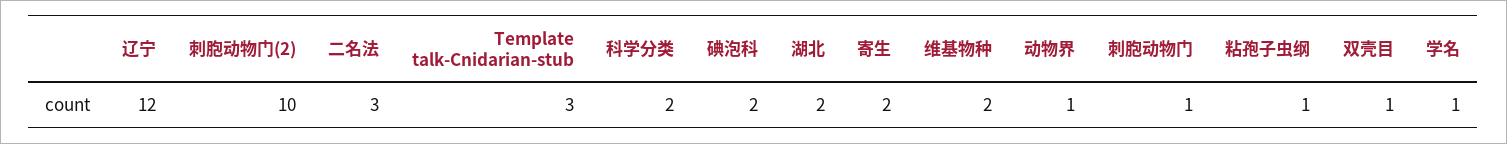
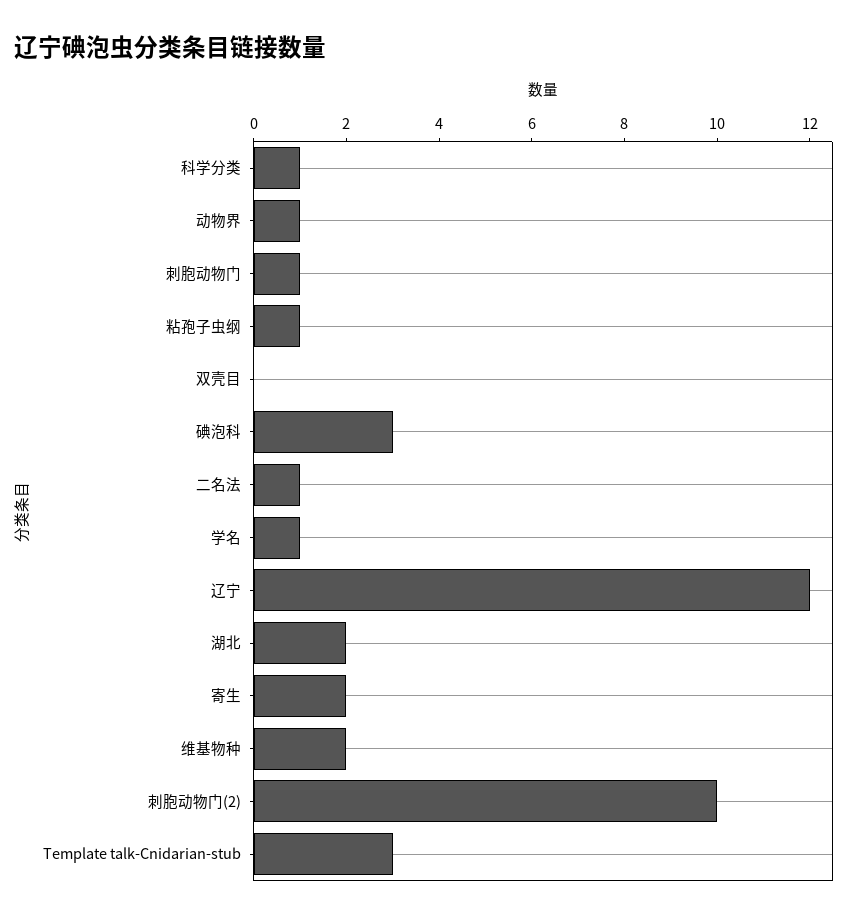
二名法: 3 -> 1
科学分类: 2 -> 1
碘泡科: 2 -> 3
双壳目: 1 -> 0

